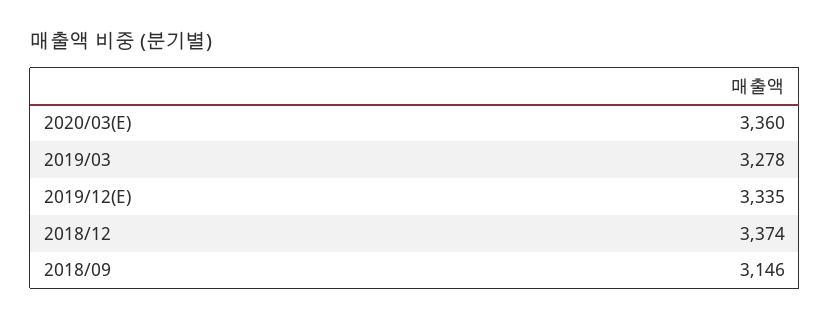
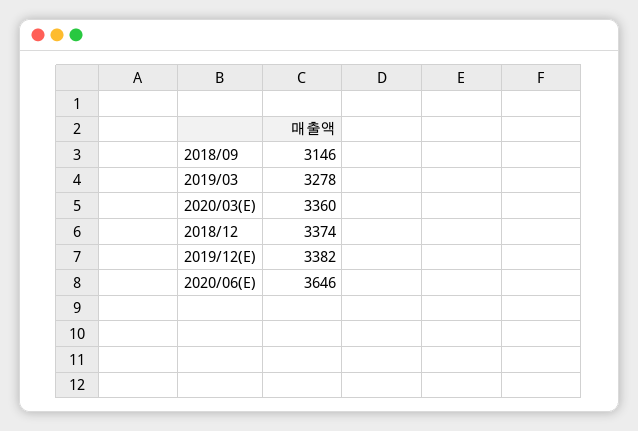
2019/12(E): 3335 -> 3382
2020/06(E): none -> 3646

